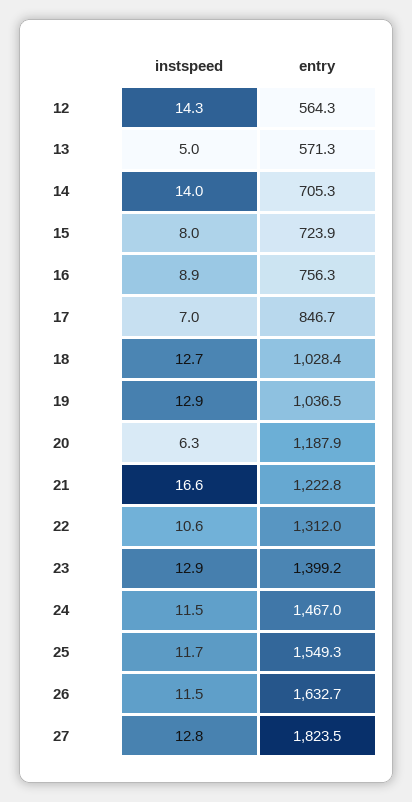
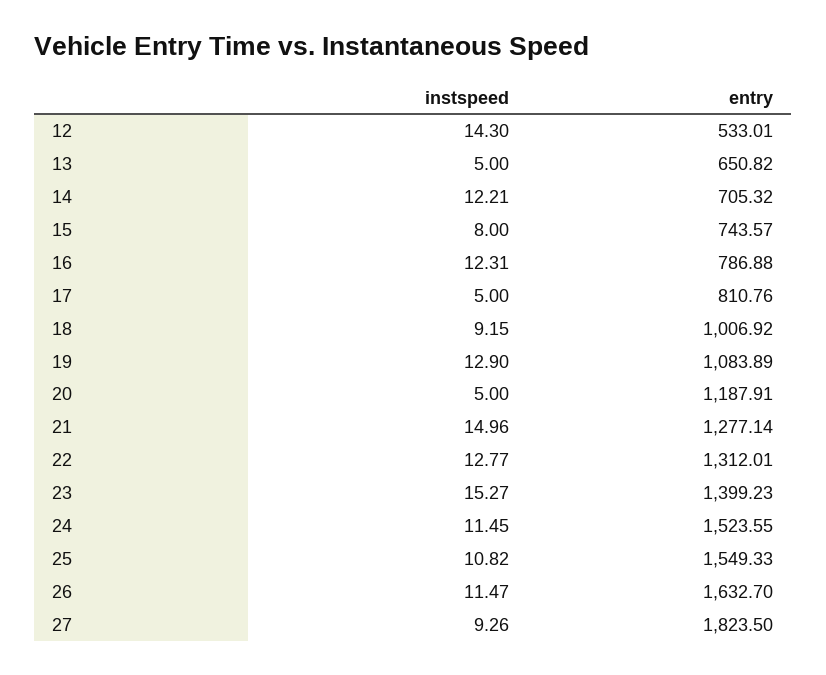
entry, 12: 564.3 -> 533.01
entry, 13: 571.3 -> 650.82
instspeed, 14: 14 -> 12.21
entry, 15: 723.9 -> 743.57
instspeed, 16: 8.9 -> 12.31
entry, 16: 756.3 -> 786.88
instspeed, 17: 7 -> 5
entry, 17: 846.7 -> 810.76
instspeed, 18: 12.7 -> 9.15
entry, 18: 1028.4 -> 1006.92
entry, 19: 1036.5 -> 1083.89
instspeed, 20: 6.3 -> 5
instspeed, 21: 16.6 -> 14.96
entry, 21: 1222.8 -> 1277.14
instspeed, 22: 10.6 -> 12.77
instspeed, 23: 12.9 -> 15.27
entry, 24: 1467 -> 1523.55
instspeed, 25: 11.7 -> 10.82
instspeed, 27: 12.8 -> 9.26

